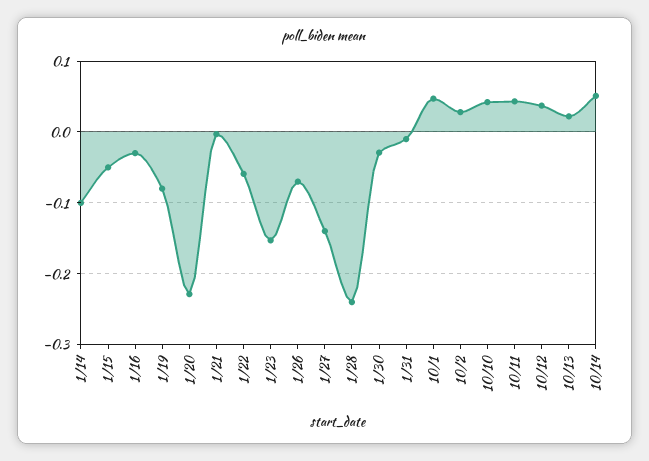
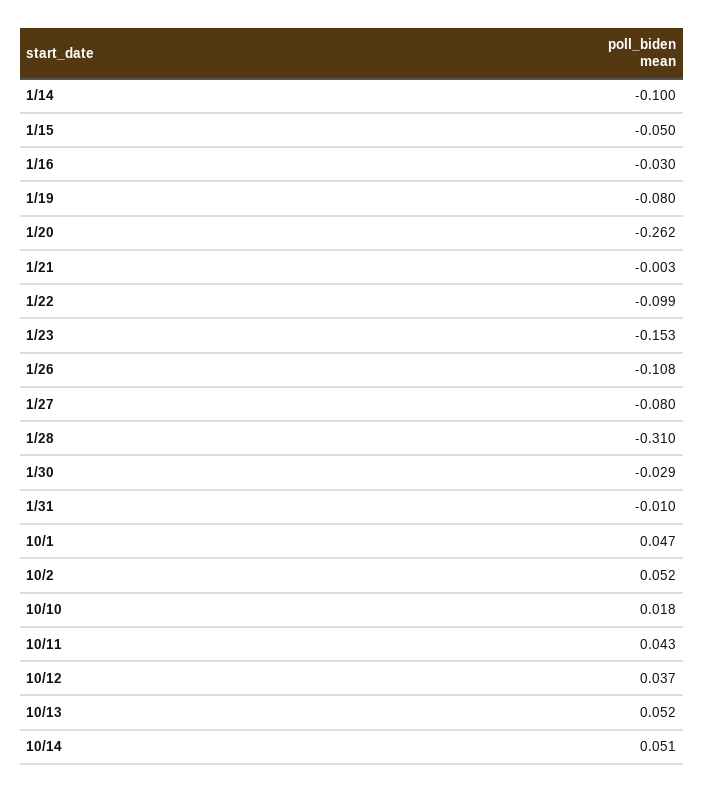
1/20: -0.23 -> -0.262
1/22: -0.06 -> -0.099
1/26: -0.07 -> -0.108
1/27: -0.14 -> -0.08
1/28: -0.24 -> -0.31
10/2: 0.03 -> 0.052
10/10: 0.04 -> 0.018
10/13: 0.02 -> 0.052

